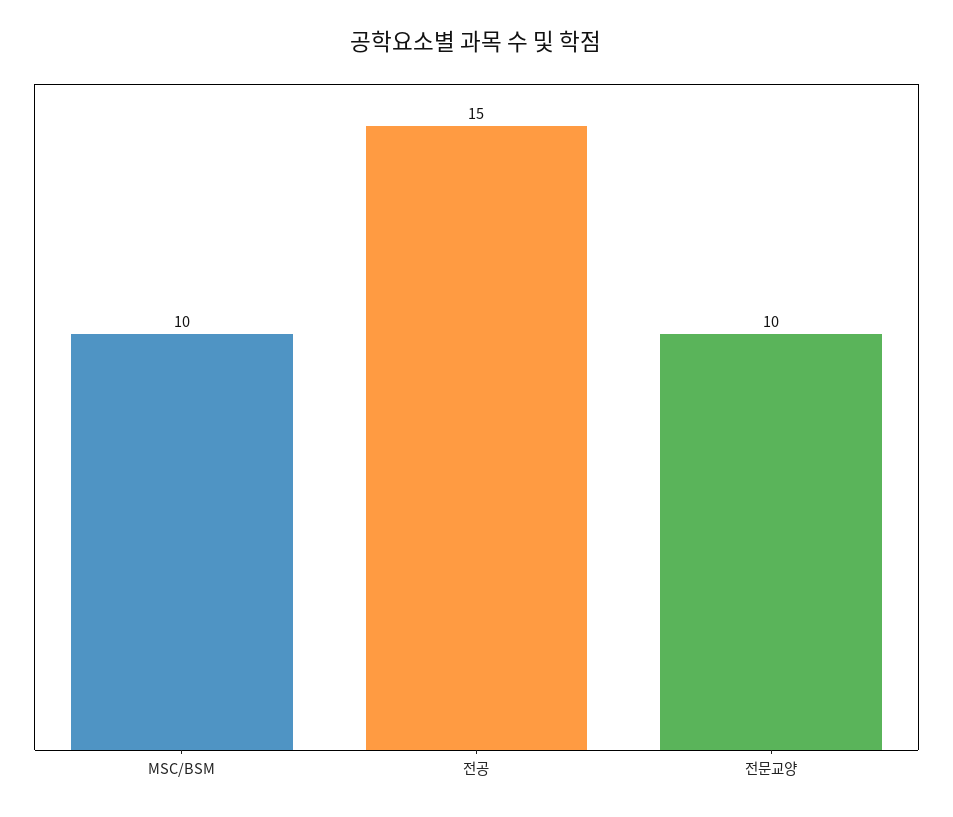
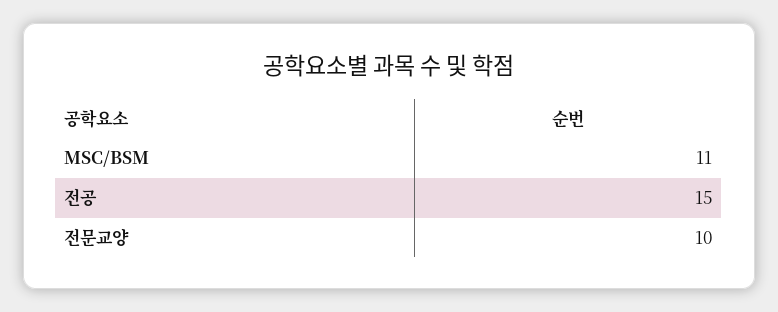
MSC/BSM: 10 -> 11

